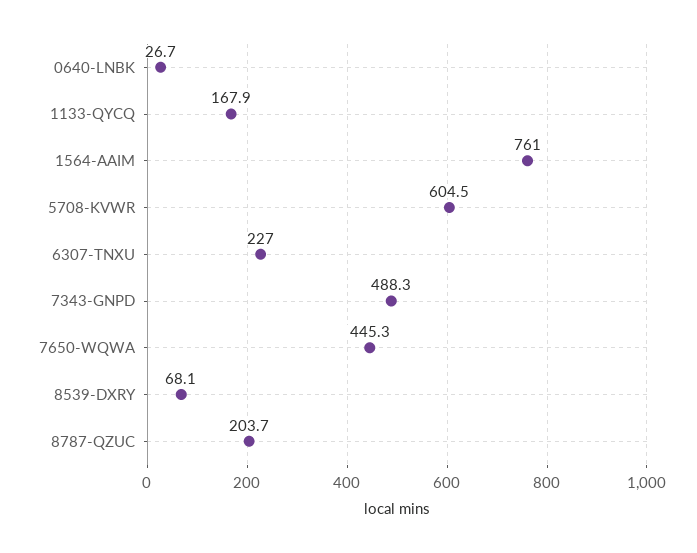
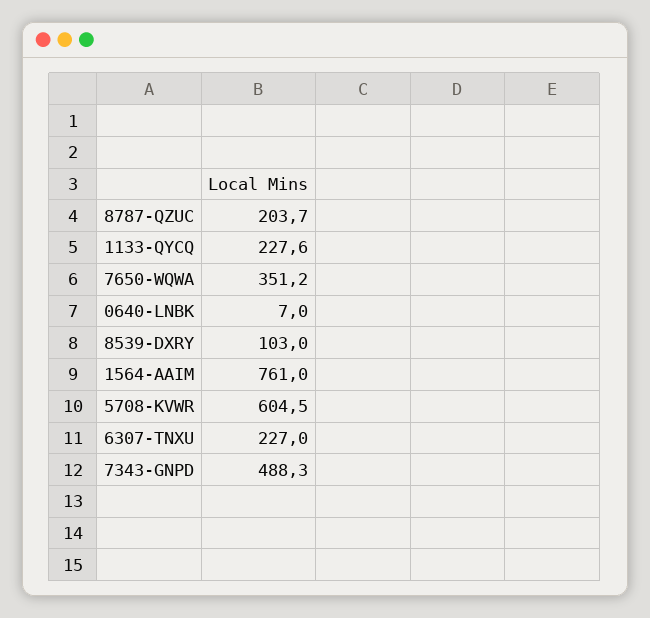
0640-LNBK: 26.7 -> 7
1133-QYCQ: 167.9 -> 227.6
7650-WQWA: 445.3 -> 351.2
8539-DXRY: 68.1 -> 103

